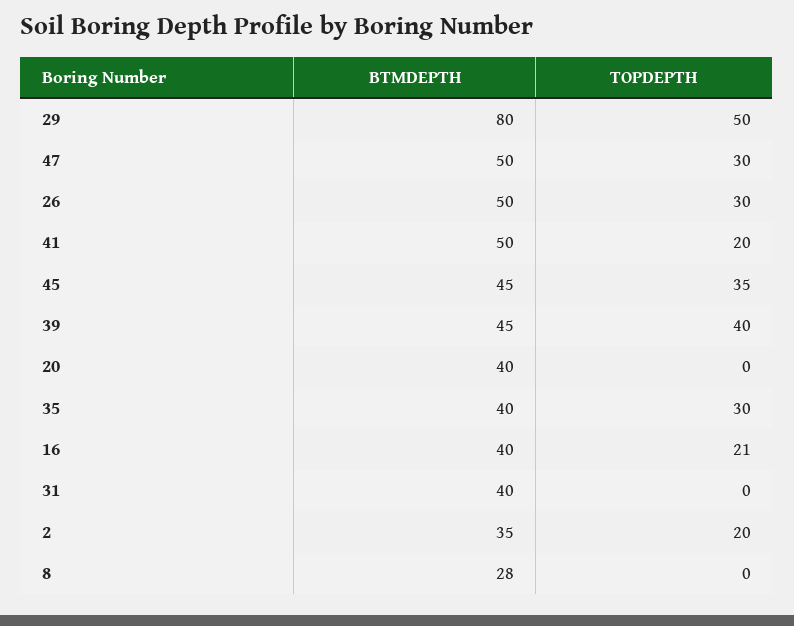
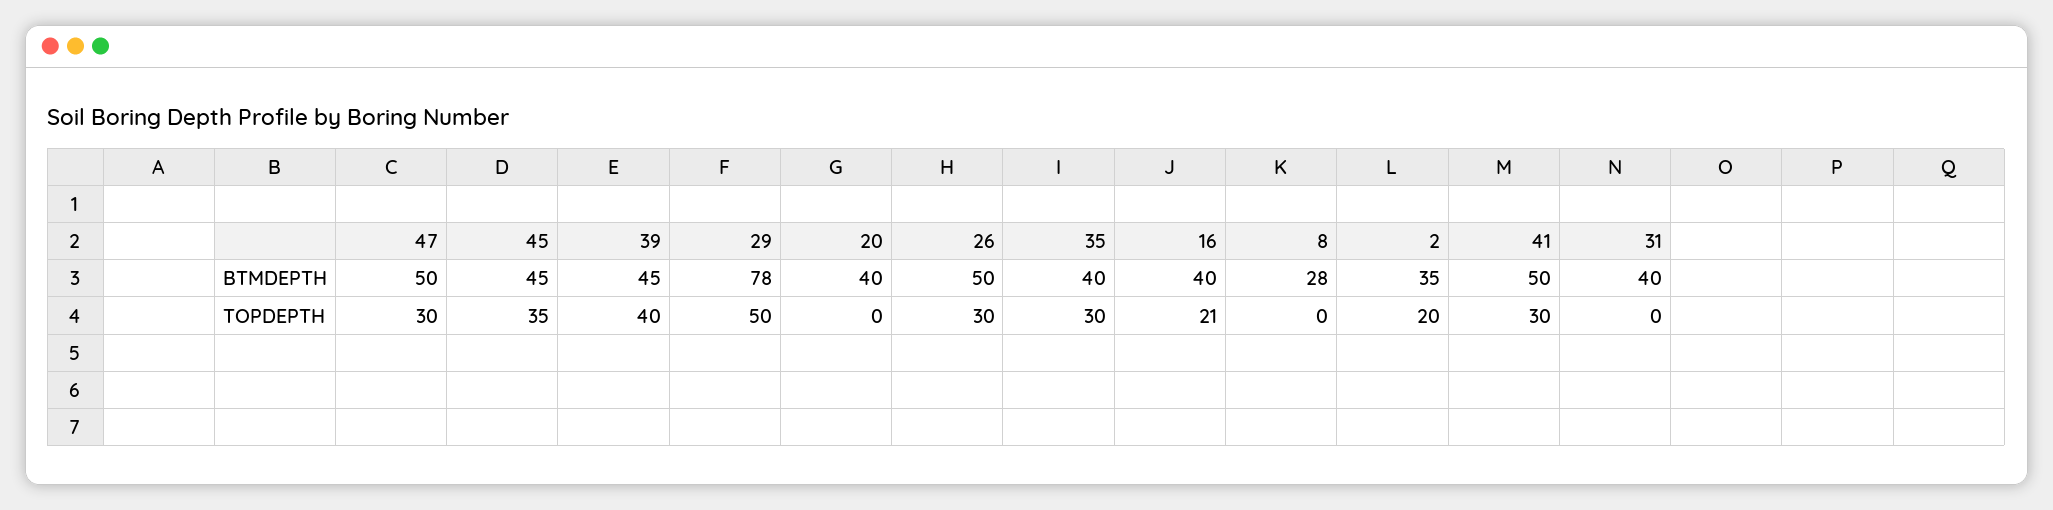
BTMDEPTH, 29: 80 -> 78
TOPDEPTH, 41: 20 -> 30

